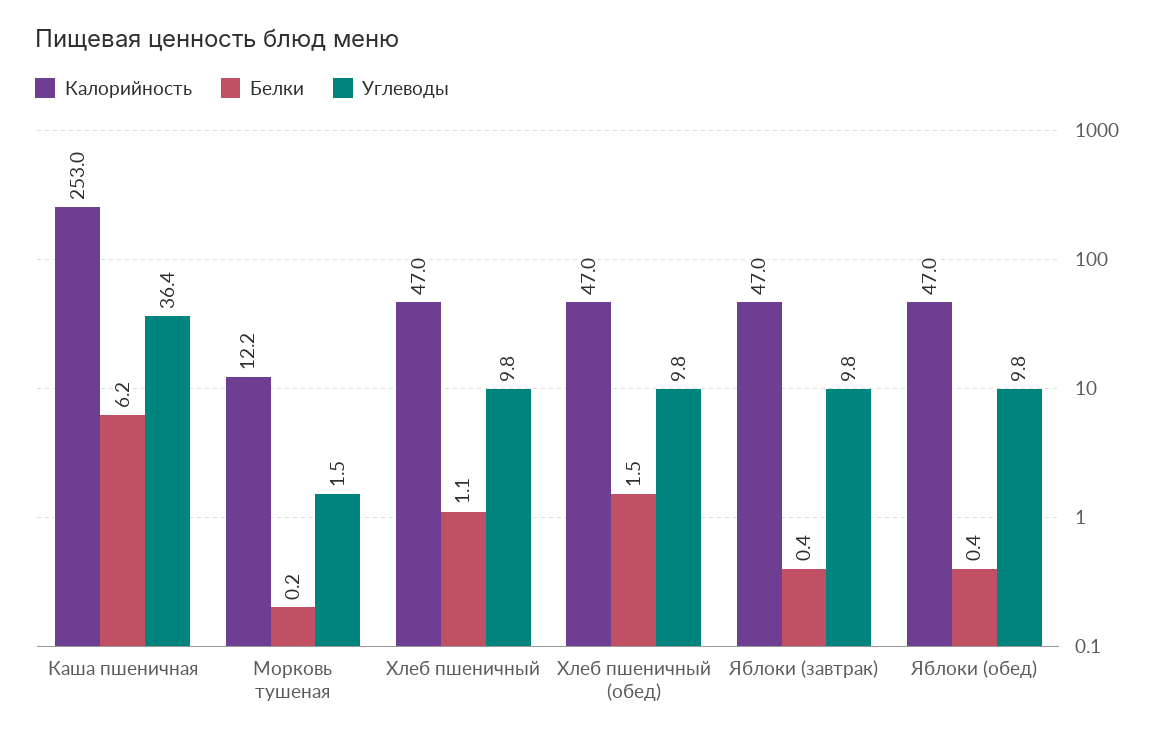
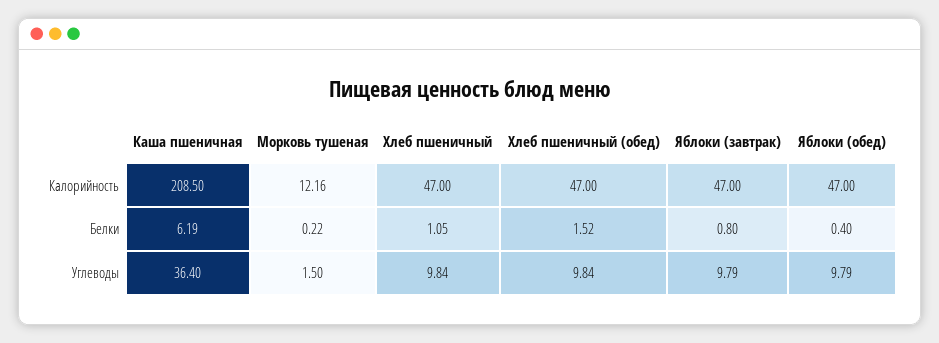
Калорийность, Каша пшеничная: 253 -> 208.5
Белки, Яблоки (завтрак): 0.4 -> 0.8

